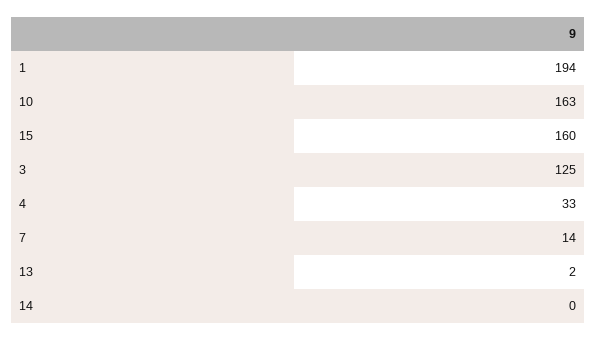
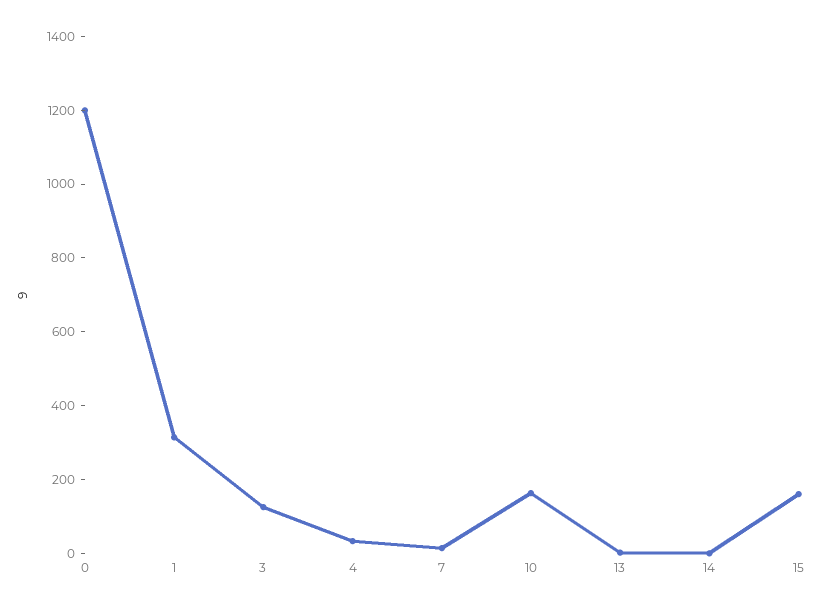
1: 194 -> 300
0: none -> 1200

